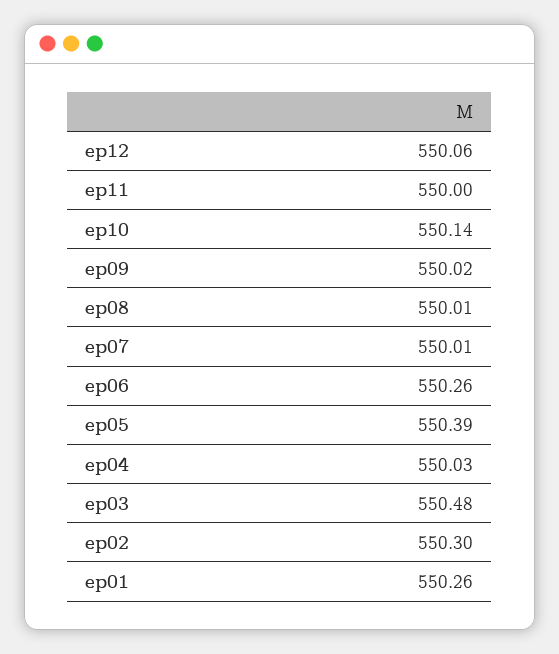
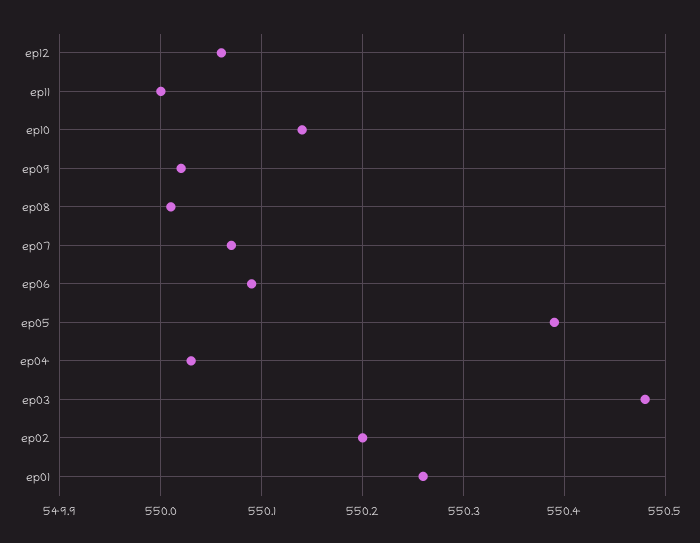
ep07: 550.01 -> 550.07
ep06: 550.26 -> 550.09
ep02: 550.3 -> 550.2

